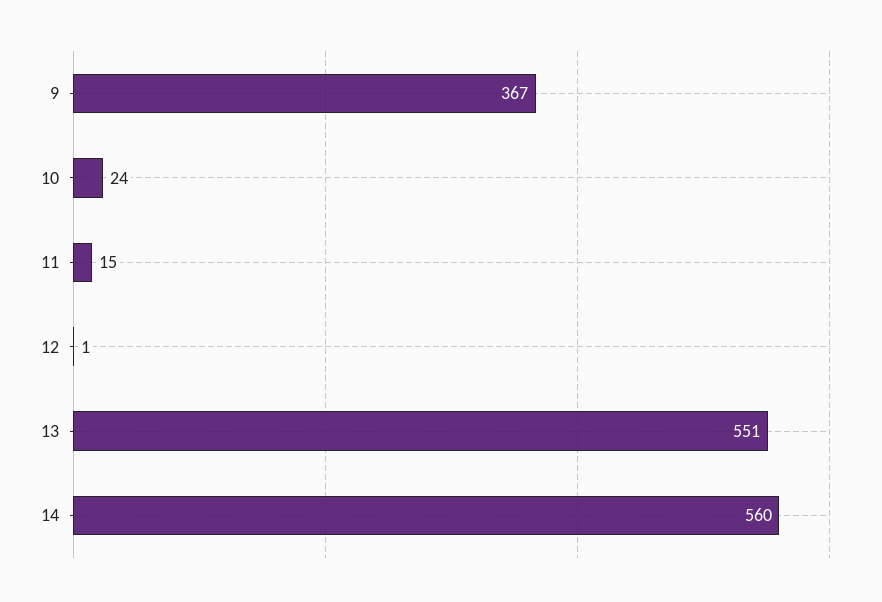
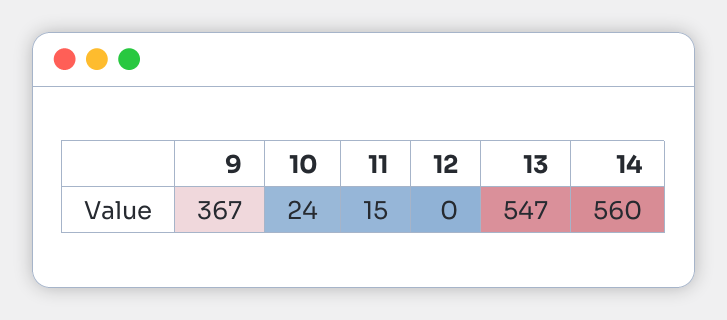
12: 1 -> 0
13: 551 -> 547

